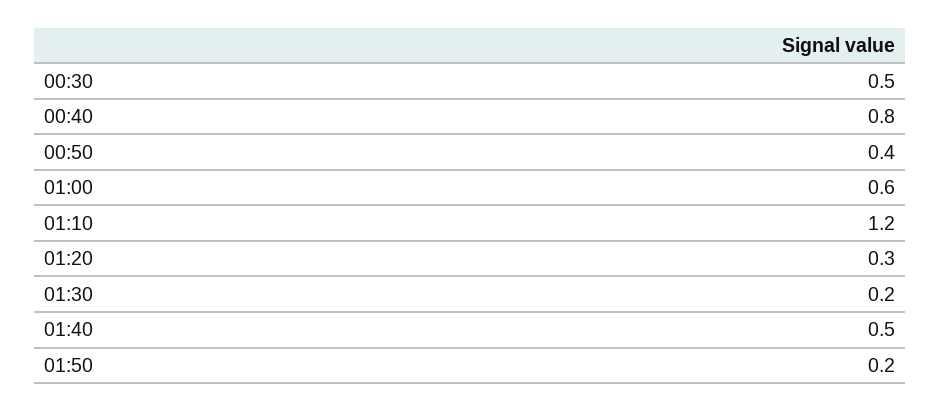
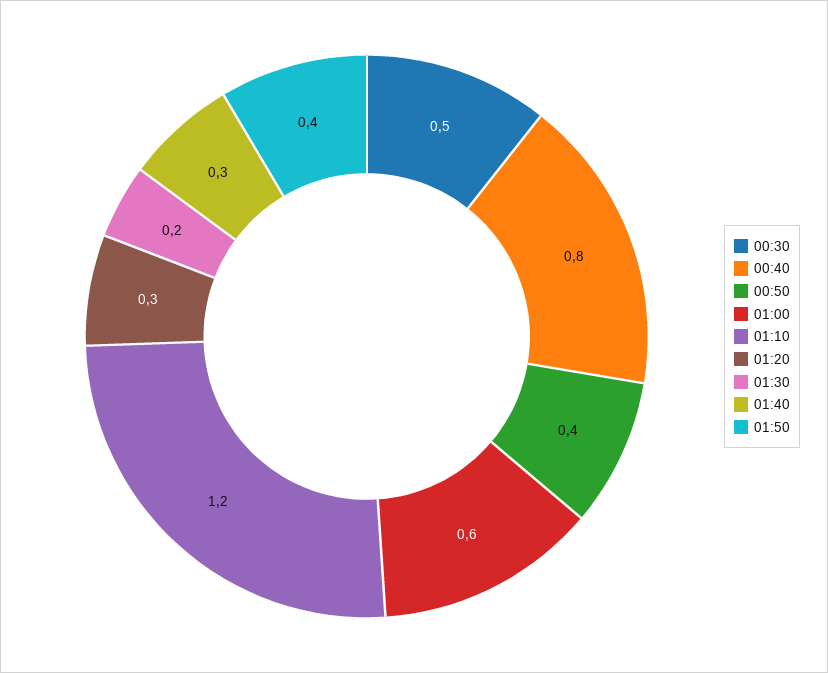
01:40: 0.5 -> 0.3
01:50: 0.2 -> 0.4

